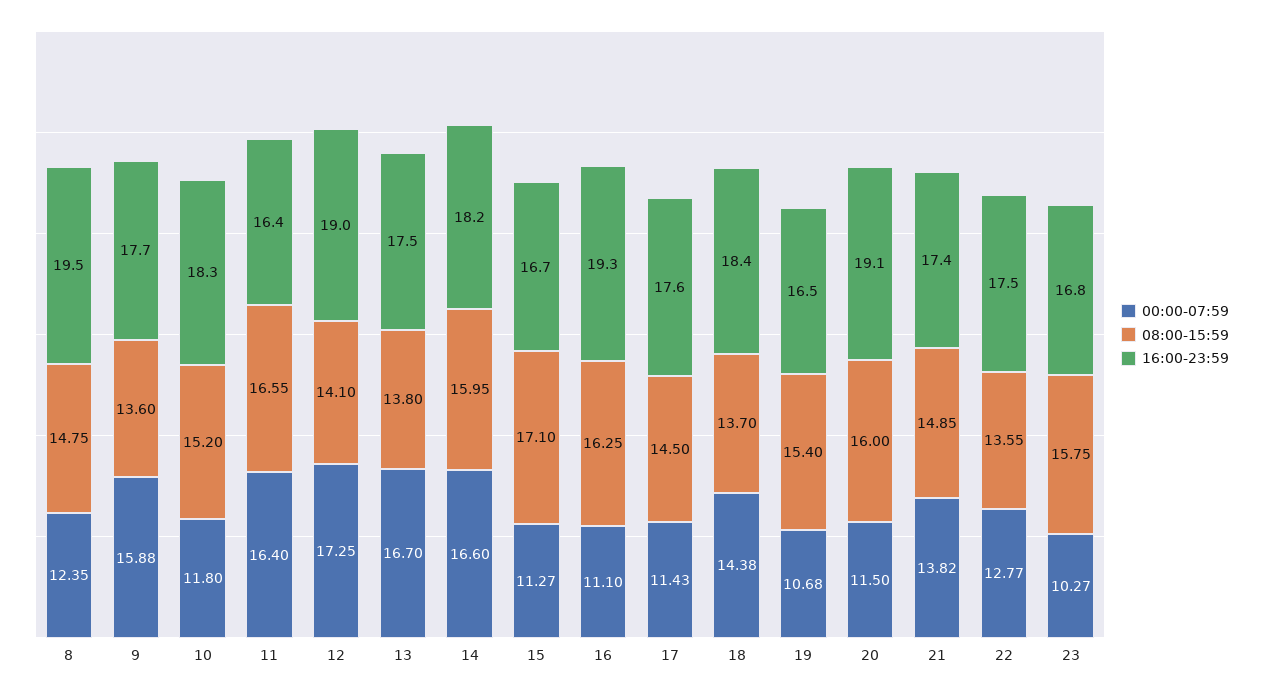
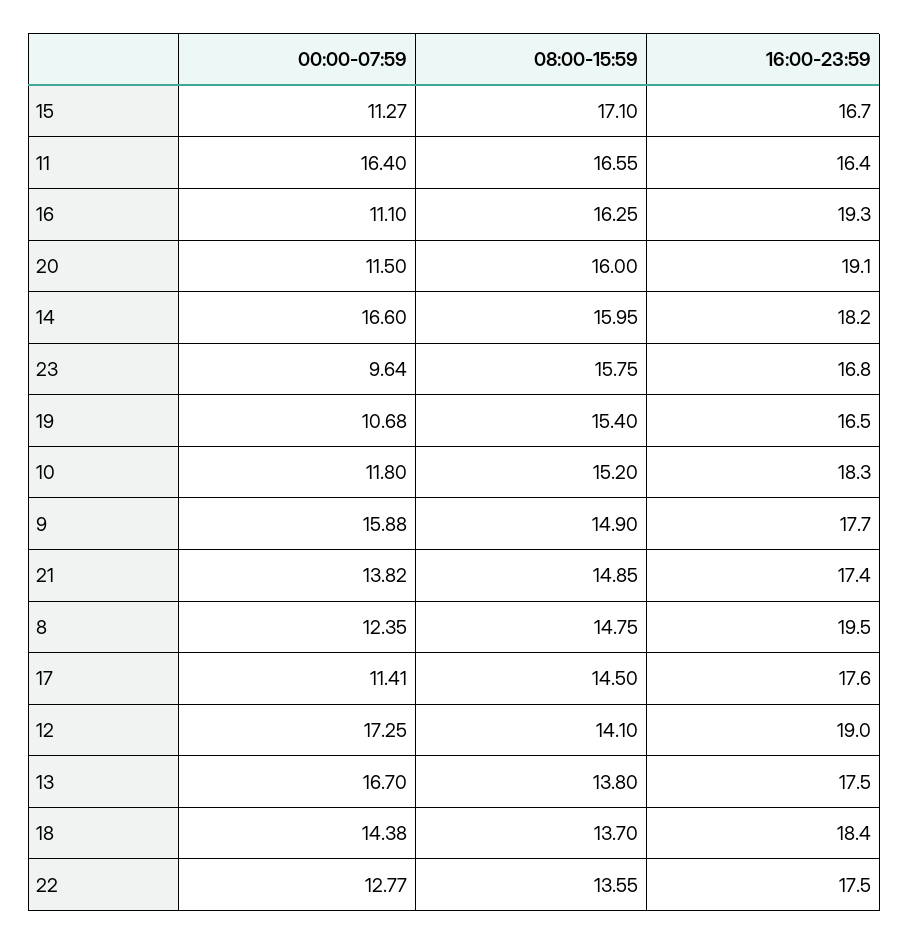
08:00-15:59, 9: 13.6 -> 14.9
00:00-07:59, 17: 11.43 -> 11.41
00:00-07:59, 23: 10.27 -> 9.64

